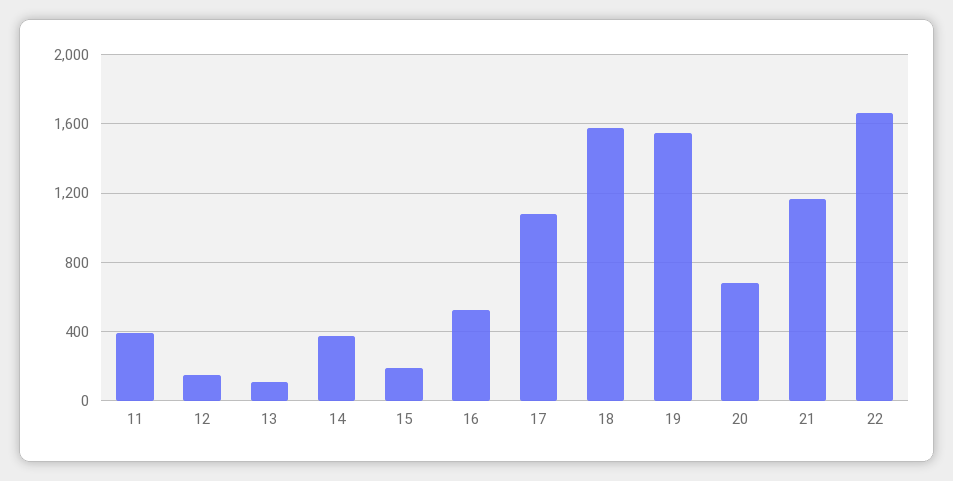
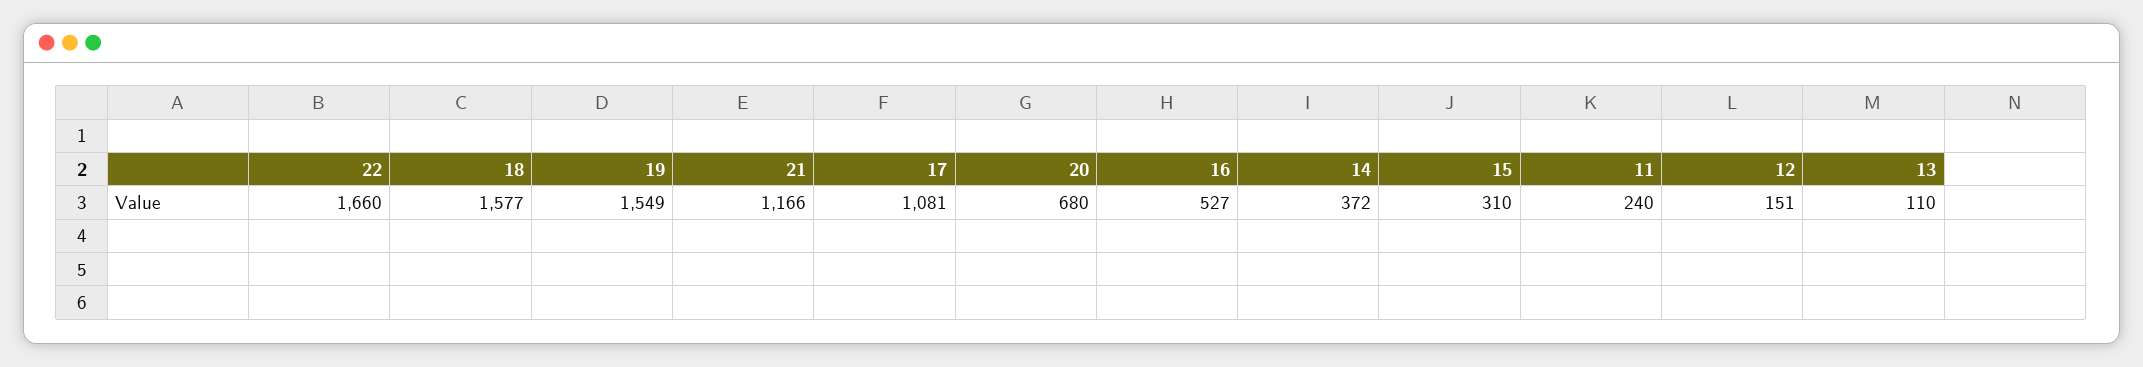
11: 400 -> 240
15: 200 -> 310

